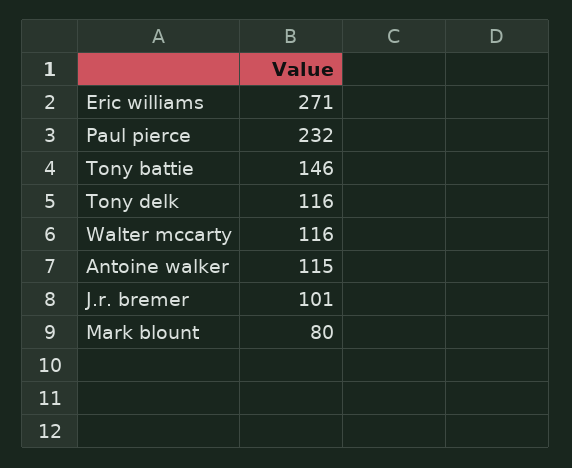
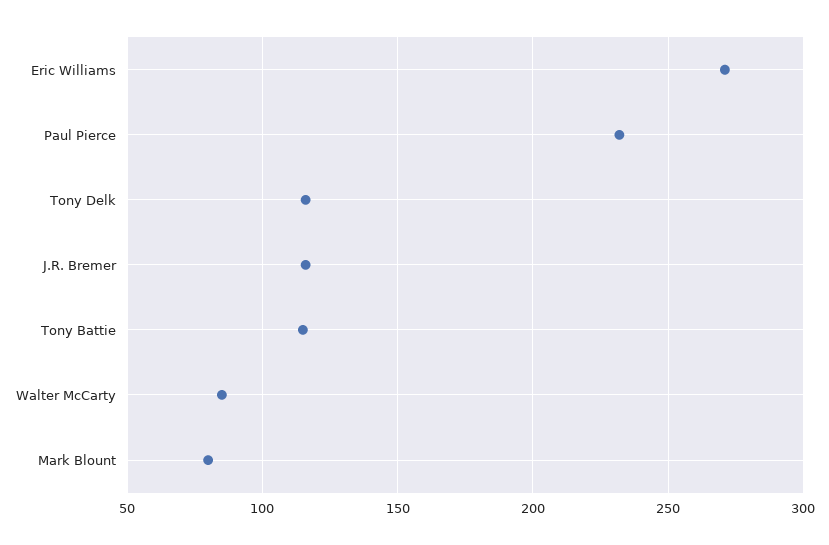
Tony battie: 146 -> 115
Walter mccarty: 116 -> 85
Antoine walker: 115 -> none
J.r. bremer: 101 -> 115

